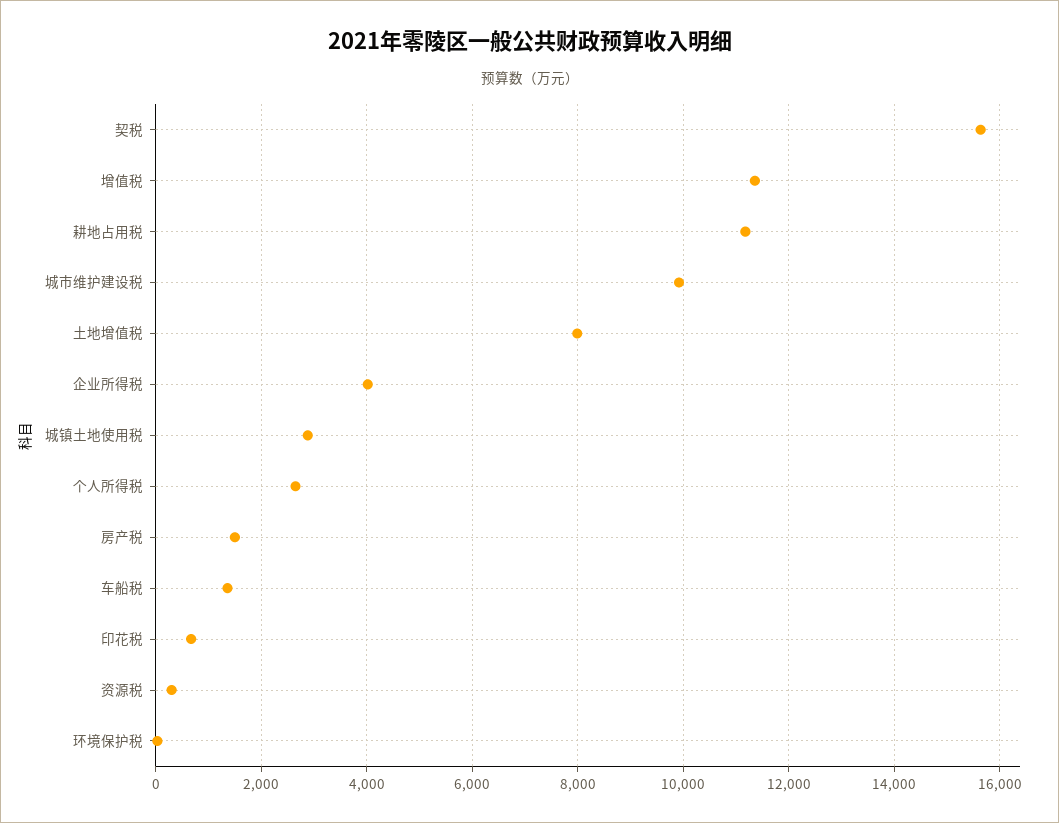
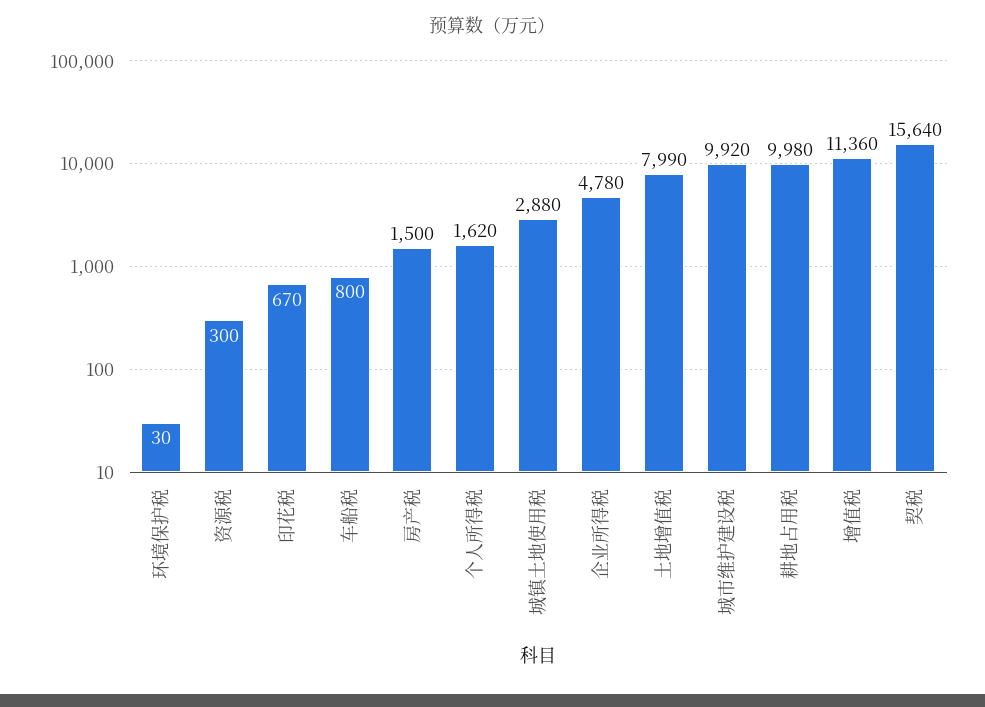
耕地占用税: 11200 -> 9980
企业所得税: 4000 -> 4780
个人所得税: 2600 -> 1620
车船税: 1400 -> 800

